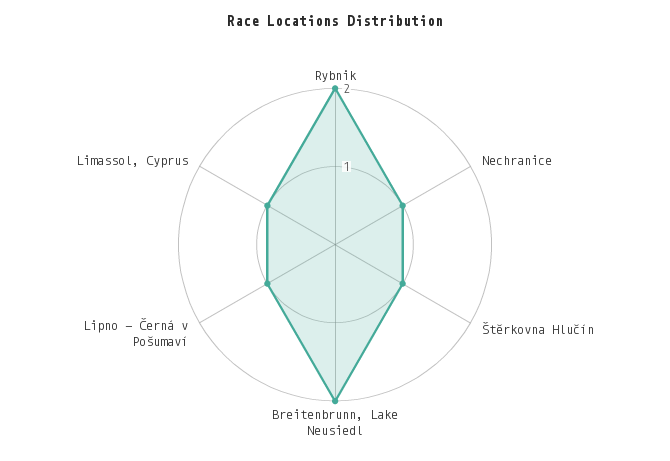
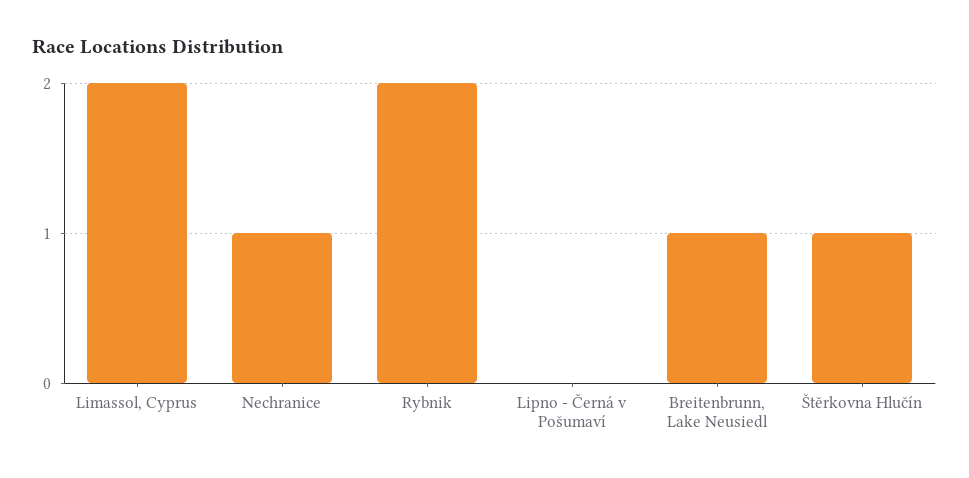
Breitenbrunn, Lake Neusiedl: 2 -> 1
Lipno - Černá v Pošumaví: 1 -> 0
Limassol, Cyprus: 1 -> 2

